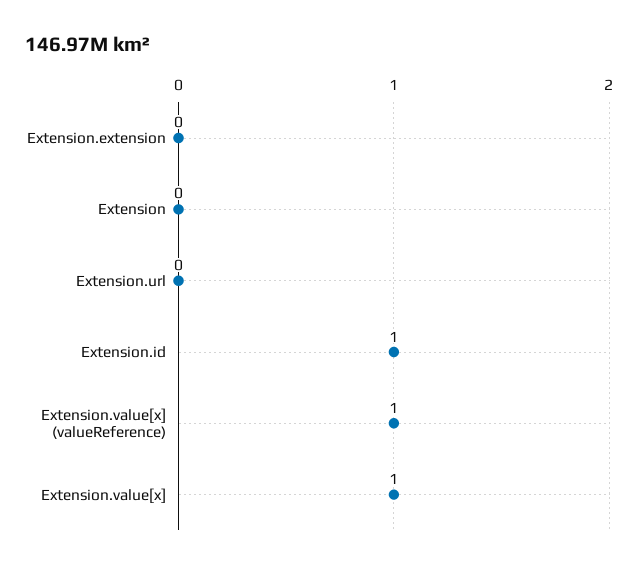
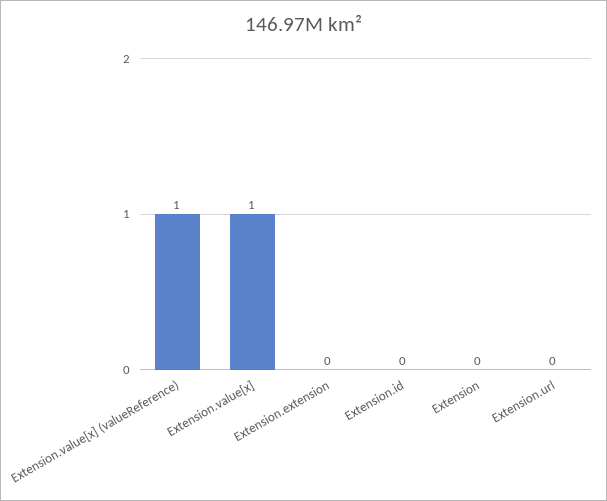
Extension.id: 1 -> 0

